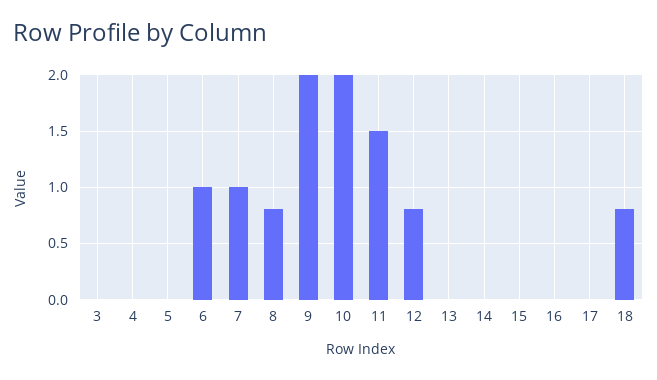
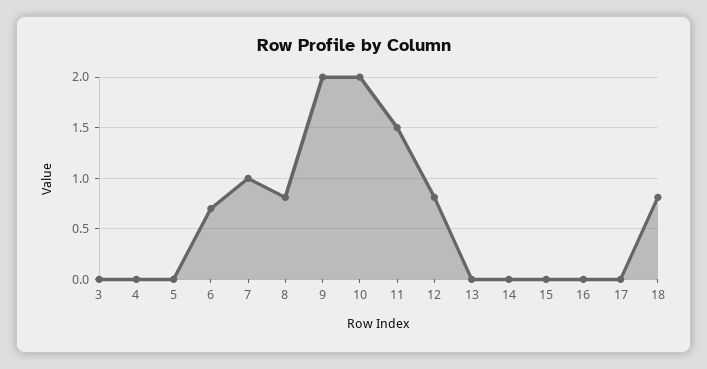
6: 1 -> 0.7

